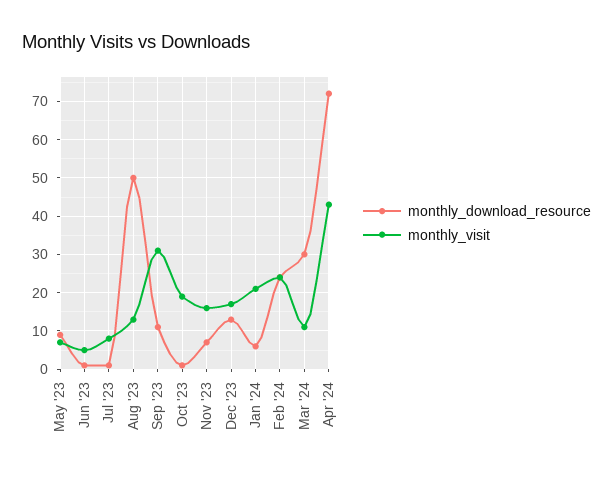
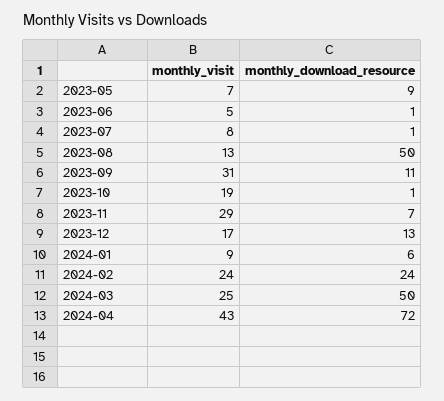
monthly_visit, Nov '23: 15 -> 29
monthly_visit, Jan '24: 20 -> 9
monthly_download_resource, Mar '24: 30 -> 50
monthly_visit, Mar '24: 10 -> 25

